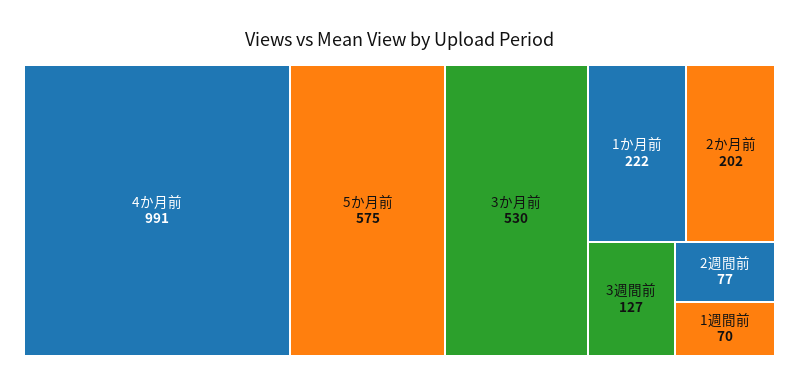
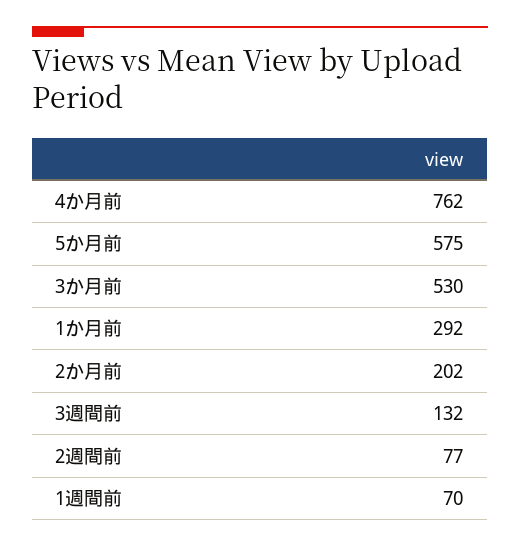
4か月前: 991 -> 762
1か月前: 222 -> 292
3週間前: 127 -> 132

